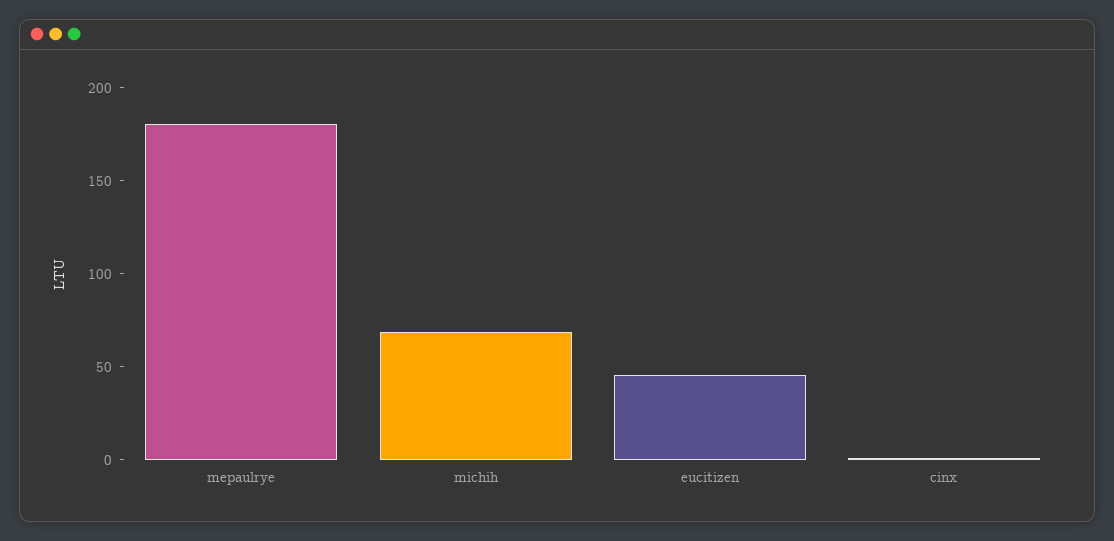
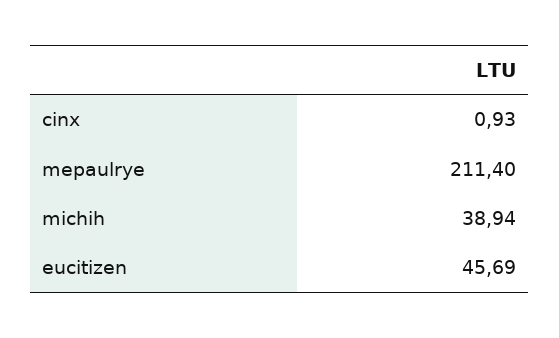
mepaulrye: 180 -> 211.4
michih: 70 -> 38.94

